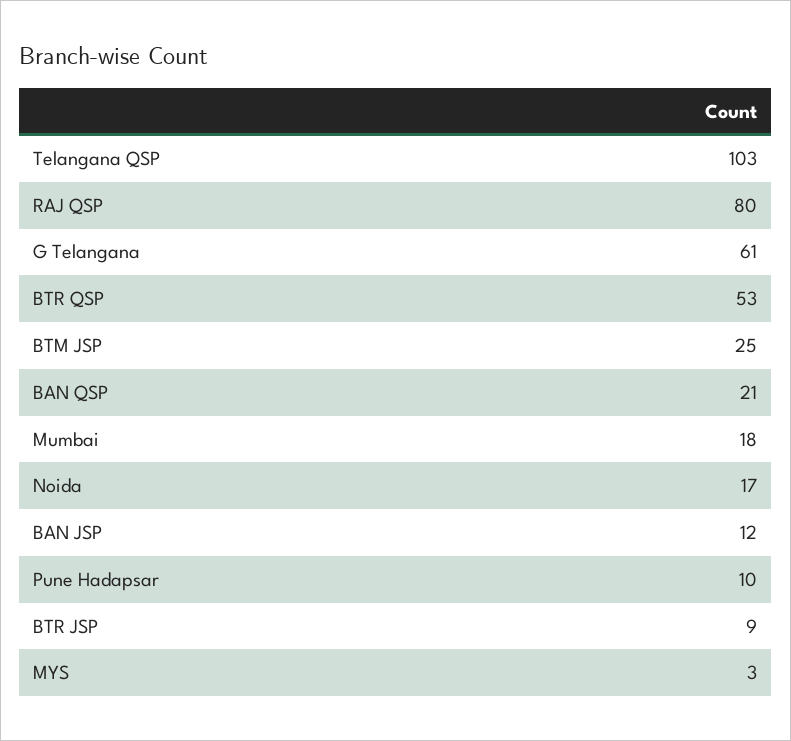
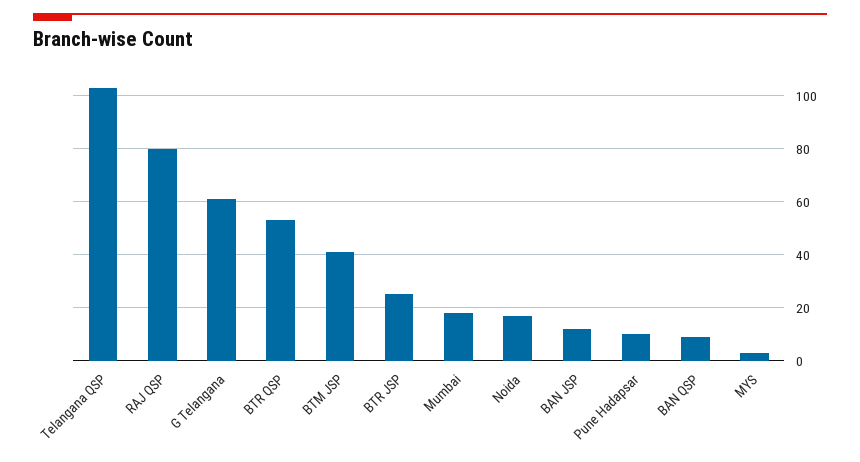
BTM JSP: 25 -> 40
BAN QSP: 21 -> 10
BTR JSP: 9 -> 25

